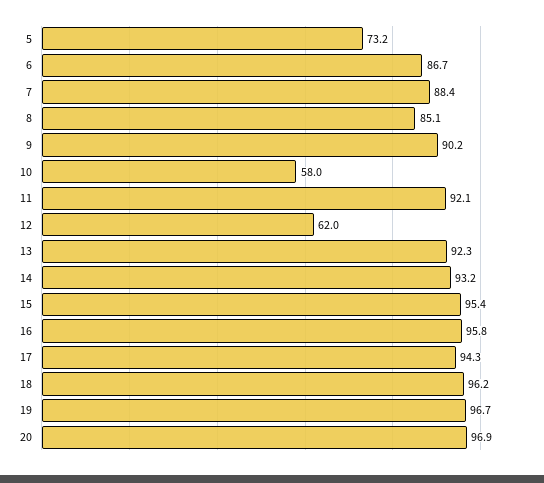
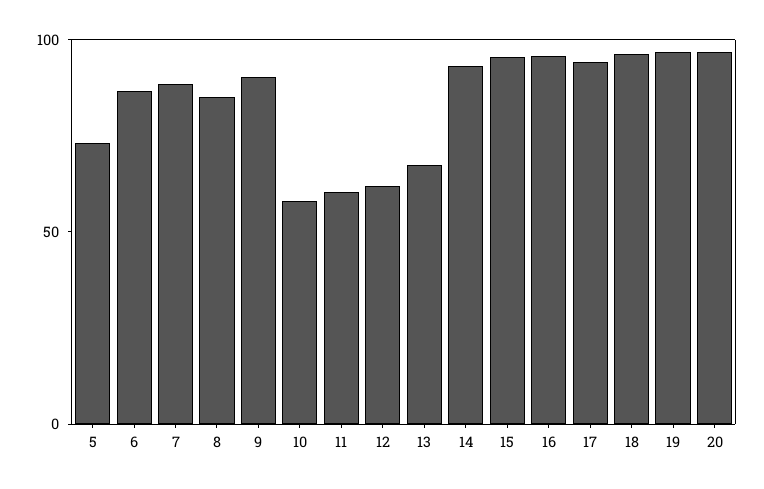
11: 92.1 -> 60
13: 92.3 -> 70

